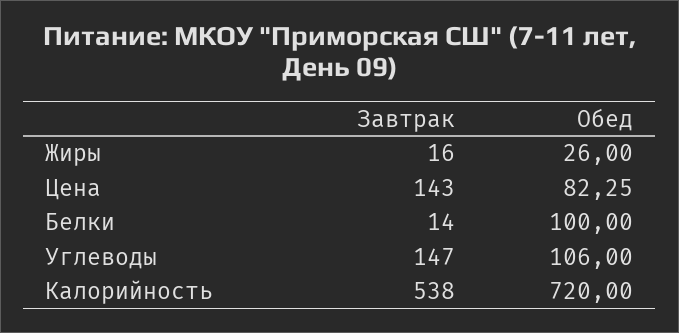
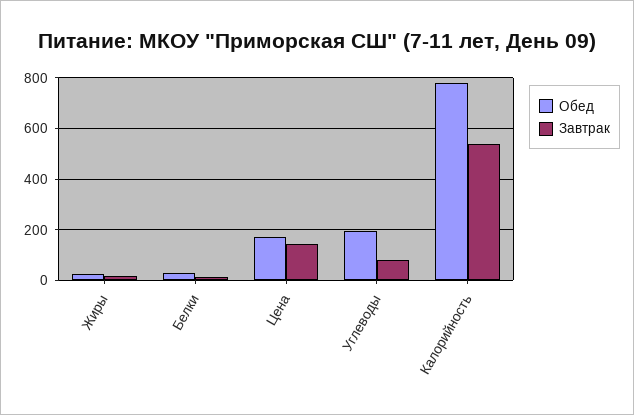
Обед, Цена: 82.25 -> 175
Обед, Белки: 100 -> 25
Завтрак, Углеводы: 147 -> 75
Обед, Углеводы: 106 -> 200
Обед, Калорийность: 720 -> 775

